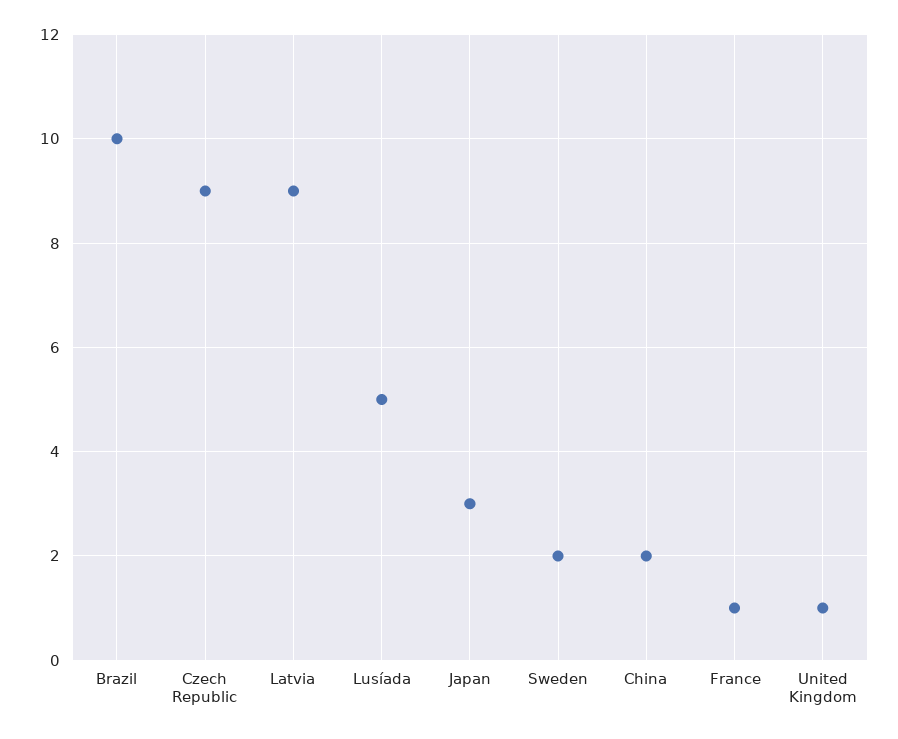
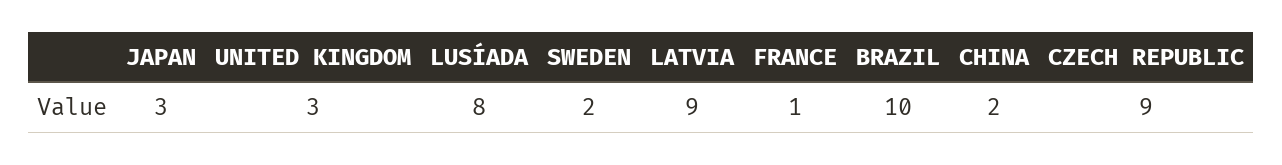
Lusíada: 5 -> 8
United Kingdom: 1 -> 3

